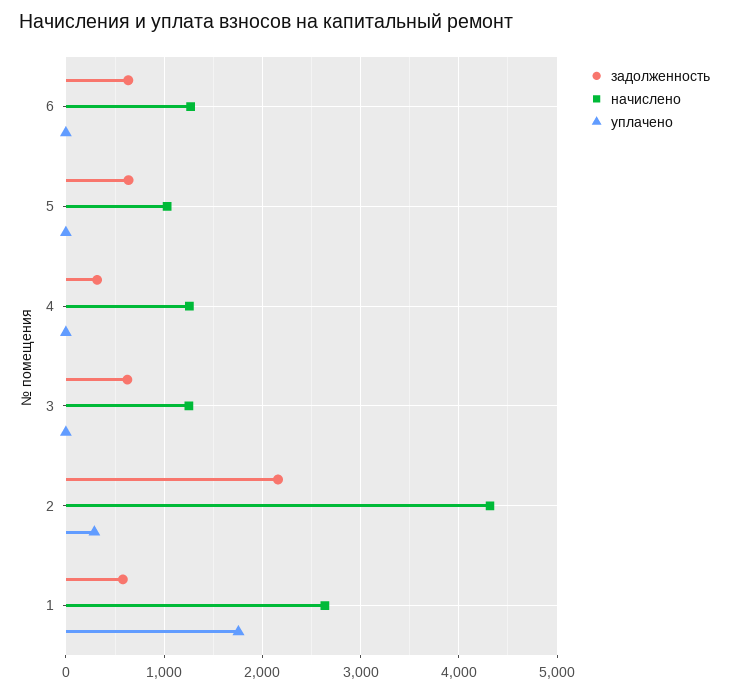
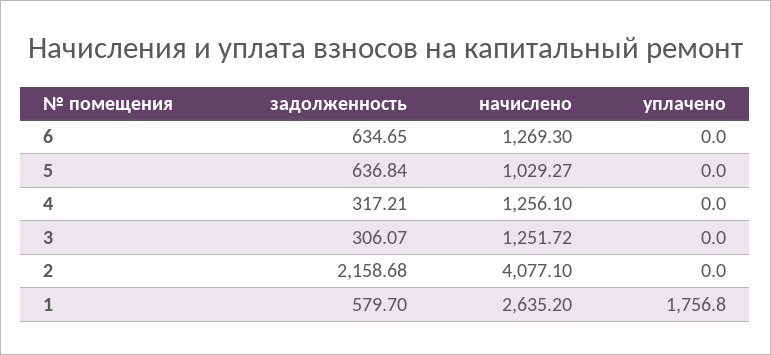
задолженность, 3: 600 -> 306.07
начислено, 2: 4300 -> 4077.1
уплачено, 2: 300 -> 0

